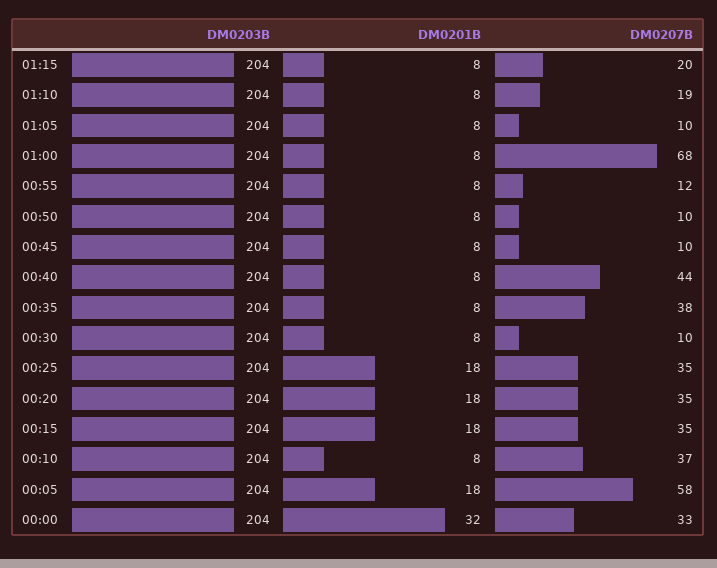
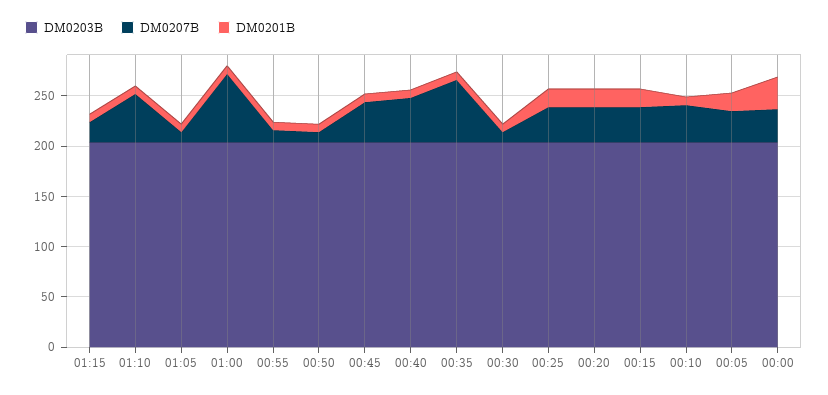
DM0207B, 01:10: 19 -> 50
DM0207B, 00:45: 10 -> 40
DM0207B, 00:35: 38 -> 60
DM0207B, 00:05: 58 -> 30

